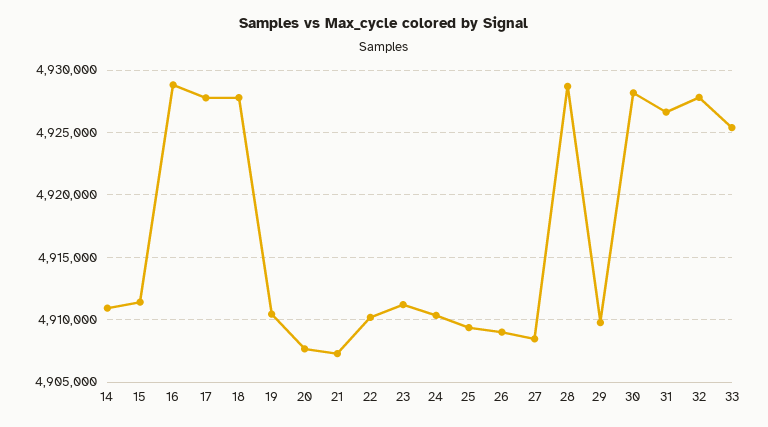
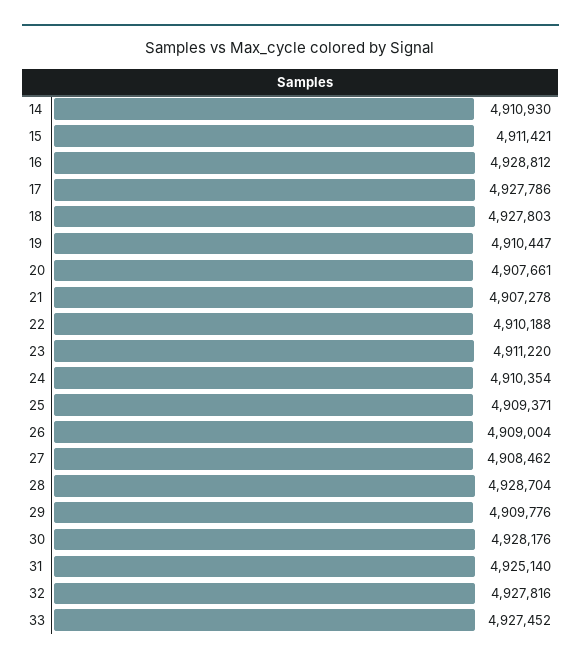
31: 4926500 -> 4925140
33: 4925500 -> 4927452

